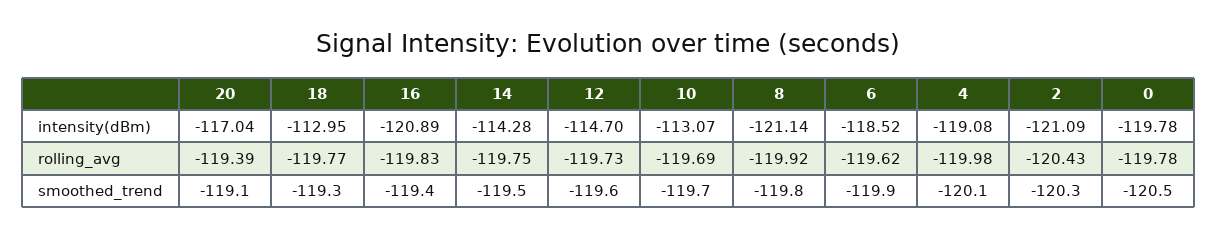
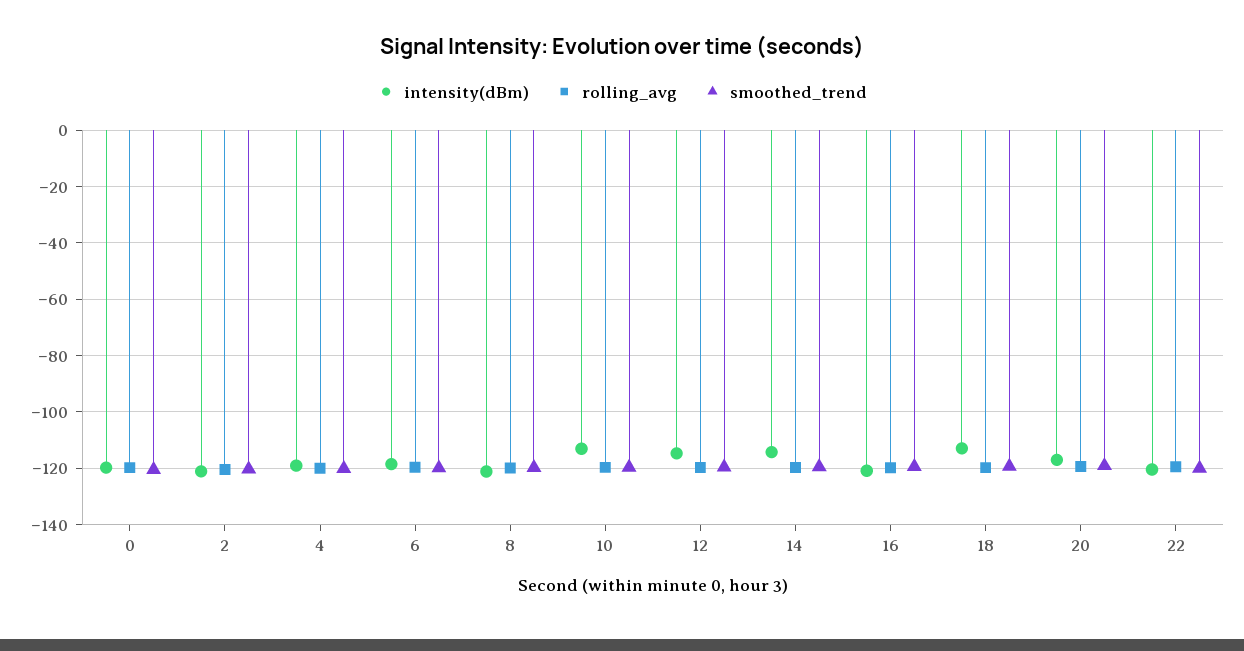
intensity(dBm), 22: none -> -120
rolling_avg, 22: none -> -120
smoothed_trend, 22: none -> -120

